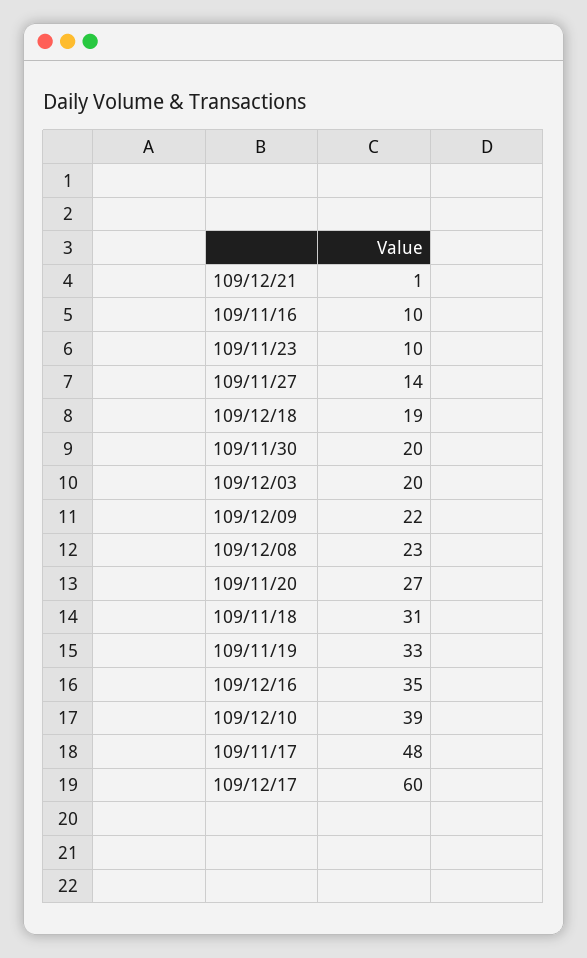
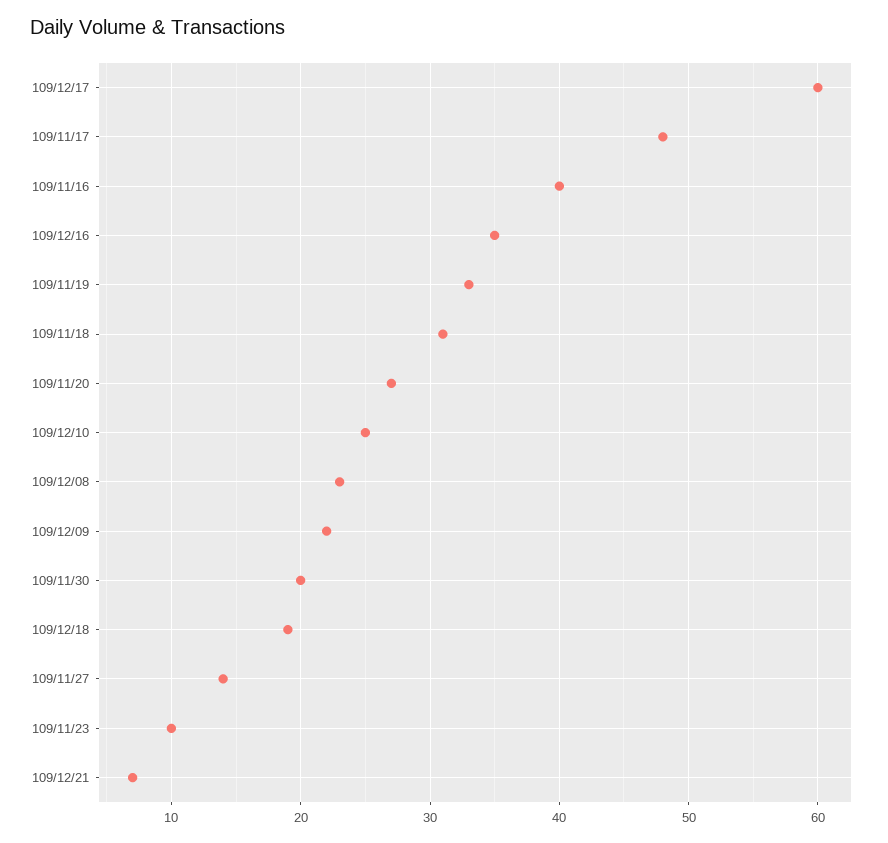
109/12/21: 1 -> 7
109/11/16: 10 -> 40
109/12/03: 20 -> none
109/12/10: 39 -> 25

